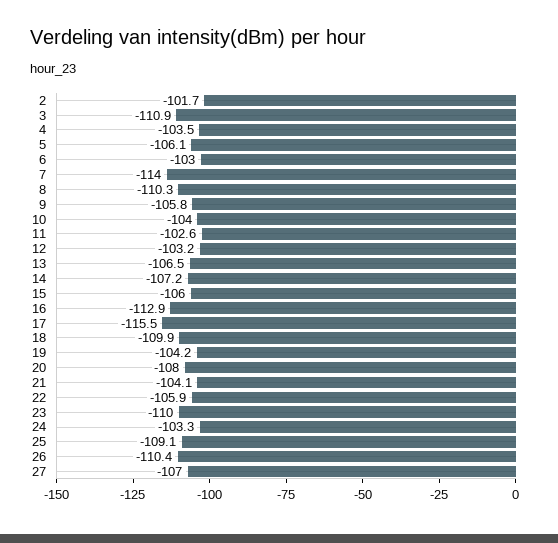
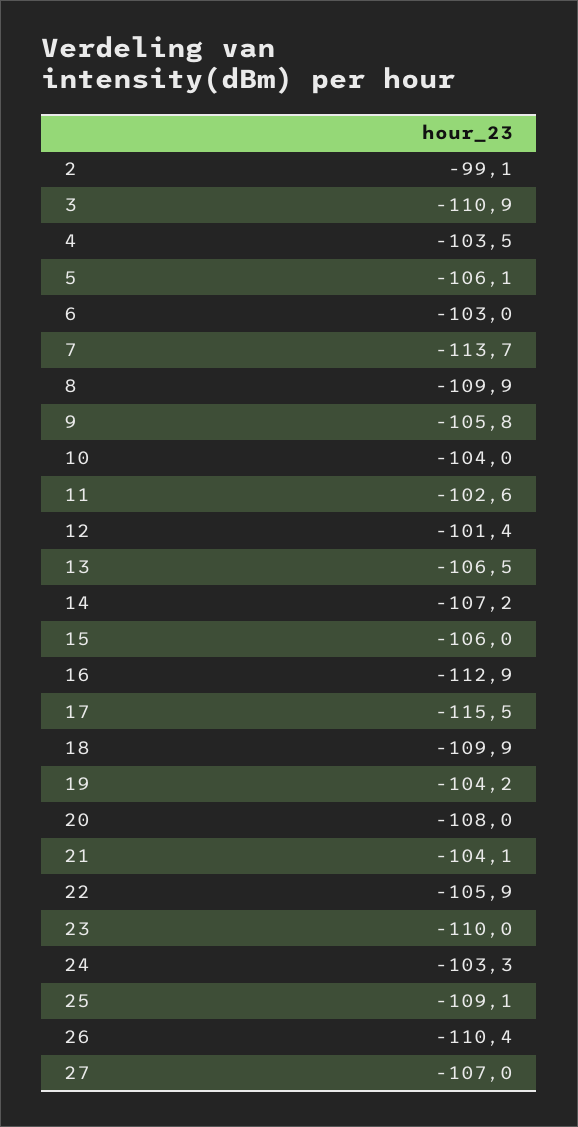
2: -101.7 -> -99.1
7: -114 -> -113.7
8: -110.3 -> -109.9
12: -103.2 -> -101.4

